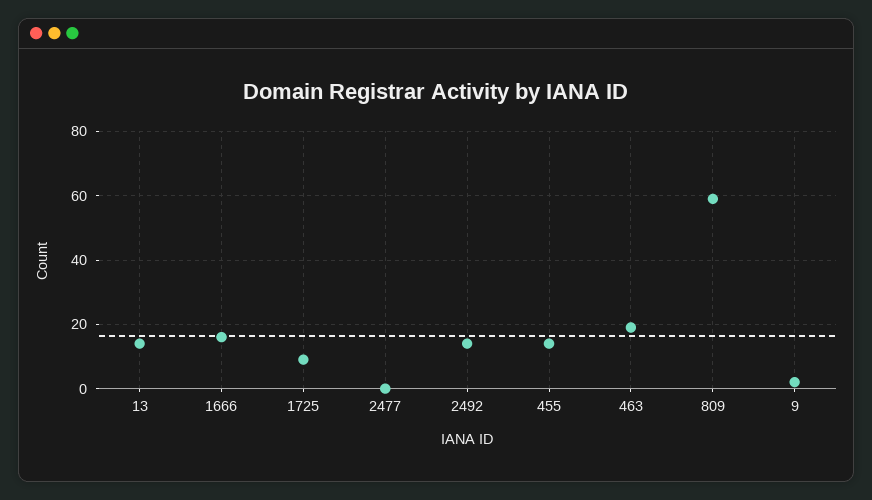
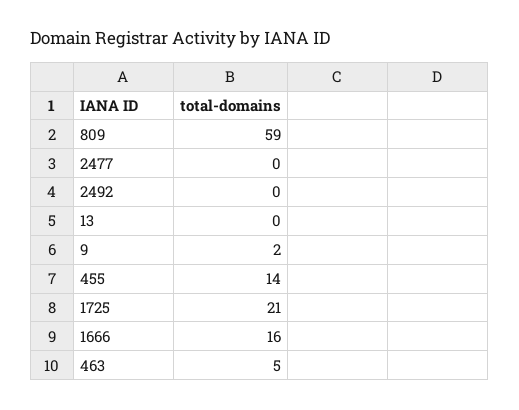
13: 15 -> 0
1725: 10 -> 21
2492: 15 -> 0
463: 20 -> 5

